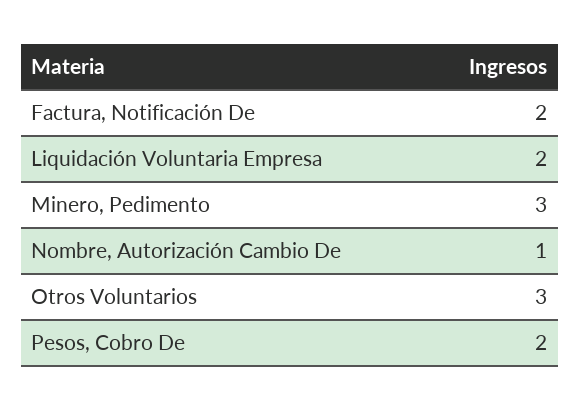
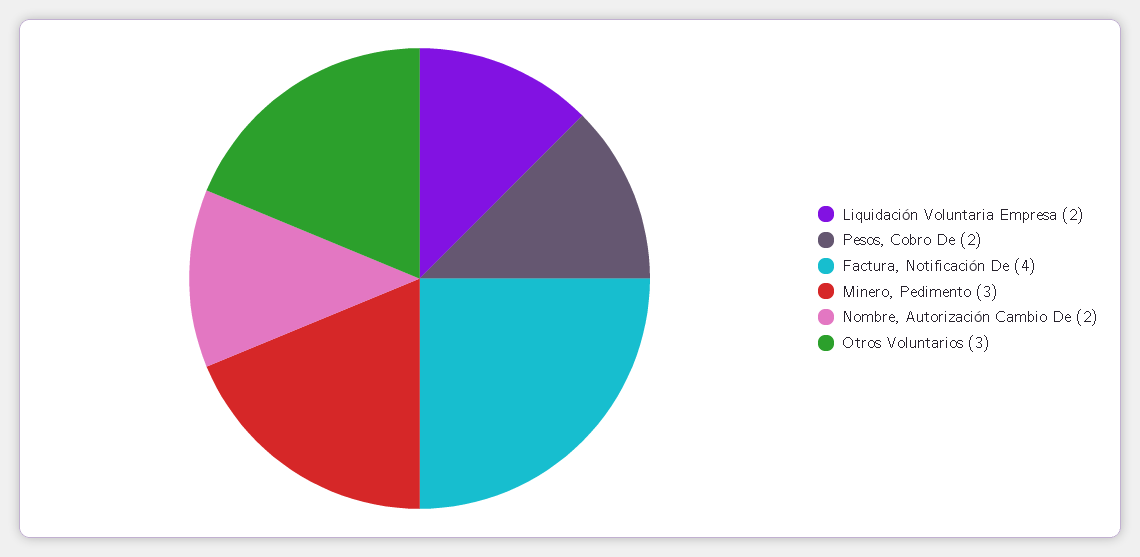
Factura, Notificación De: 2 -> 4
Nombre, Autorización Cambio De: 1 -> 2

